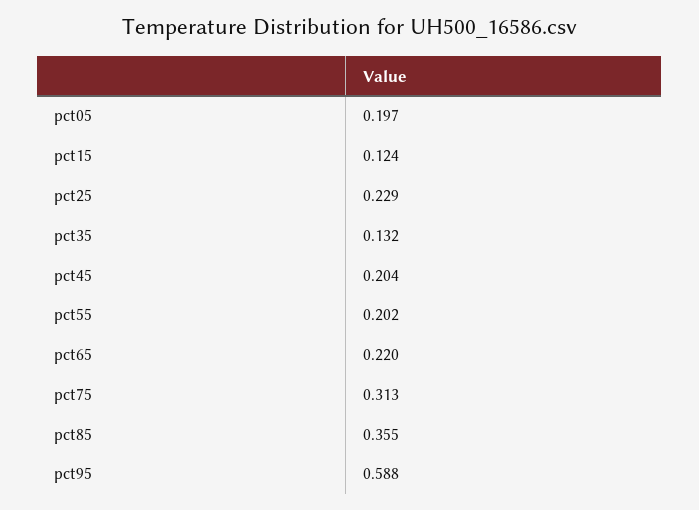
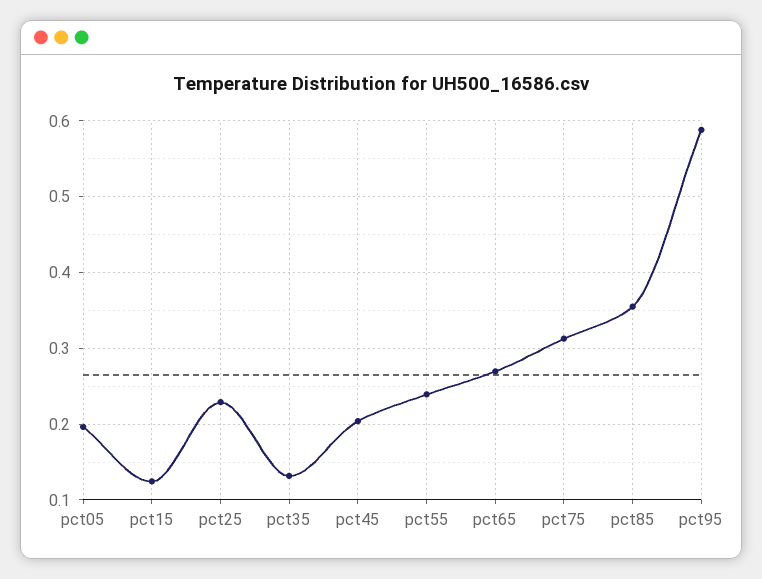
pct55: 0.202 -> 0.24
pct65: 0.22 -> 0.27

